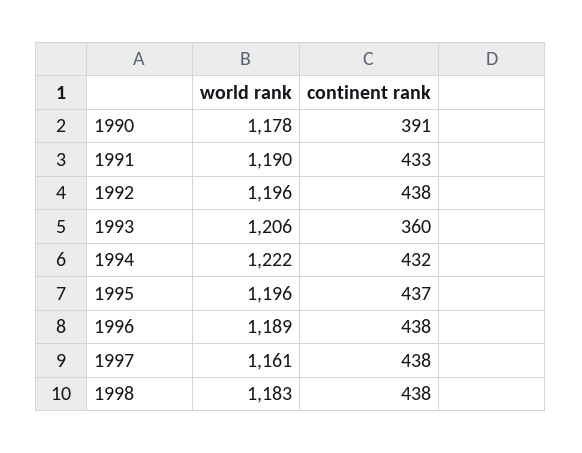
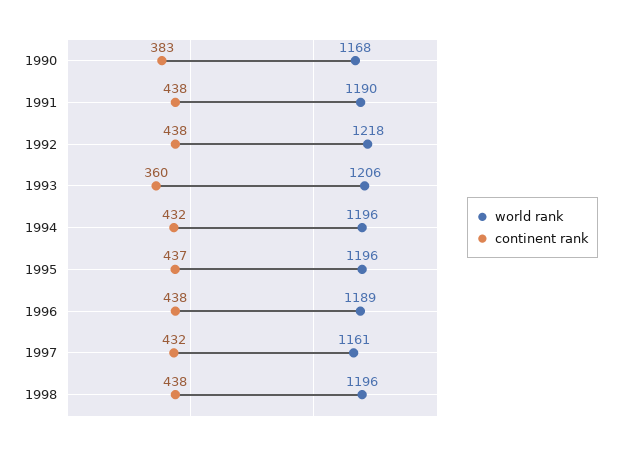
world rank, 1990: 1178 -> 1168
continent rank, 1990: 391 -> 383
continent rank, 1991: 433 -> 438
world rank, 1992: 1196 -> 1218
world rank, 1994: 1222 -> 1196
continent rank, 1997: 438 -> 432
world rank, 1998: 1183 -> 1196

